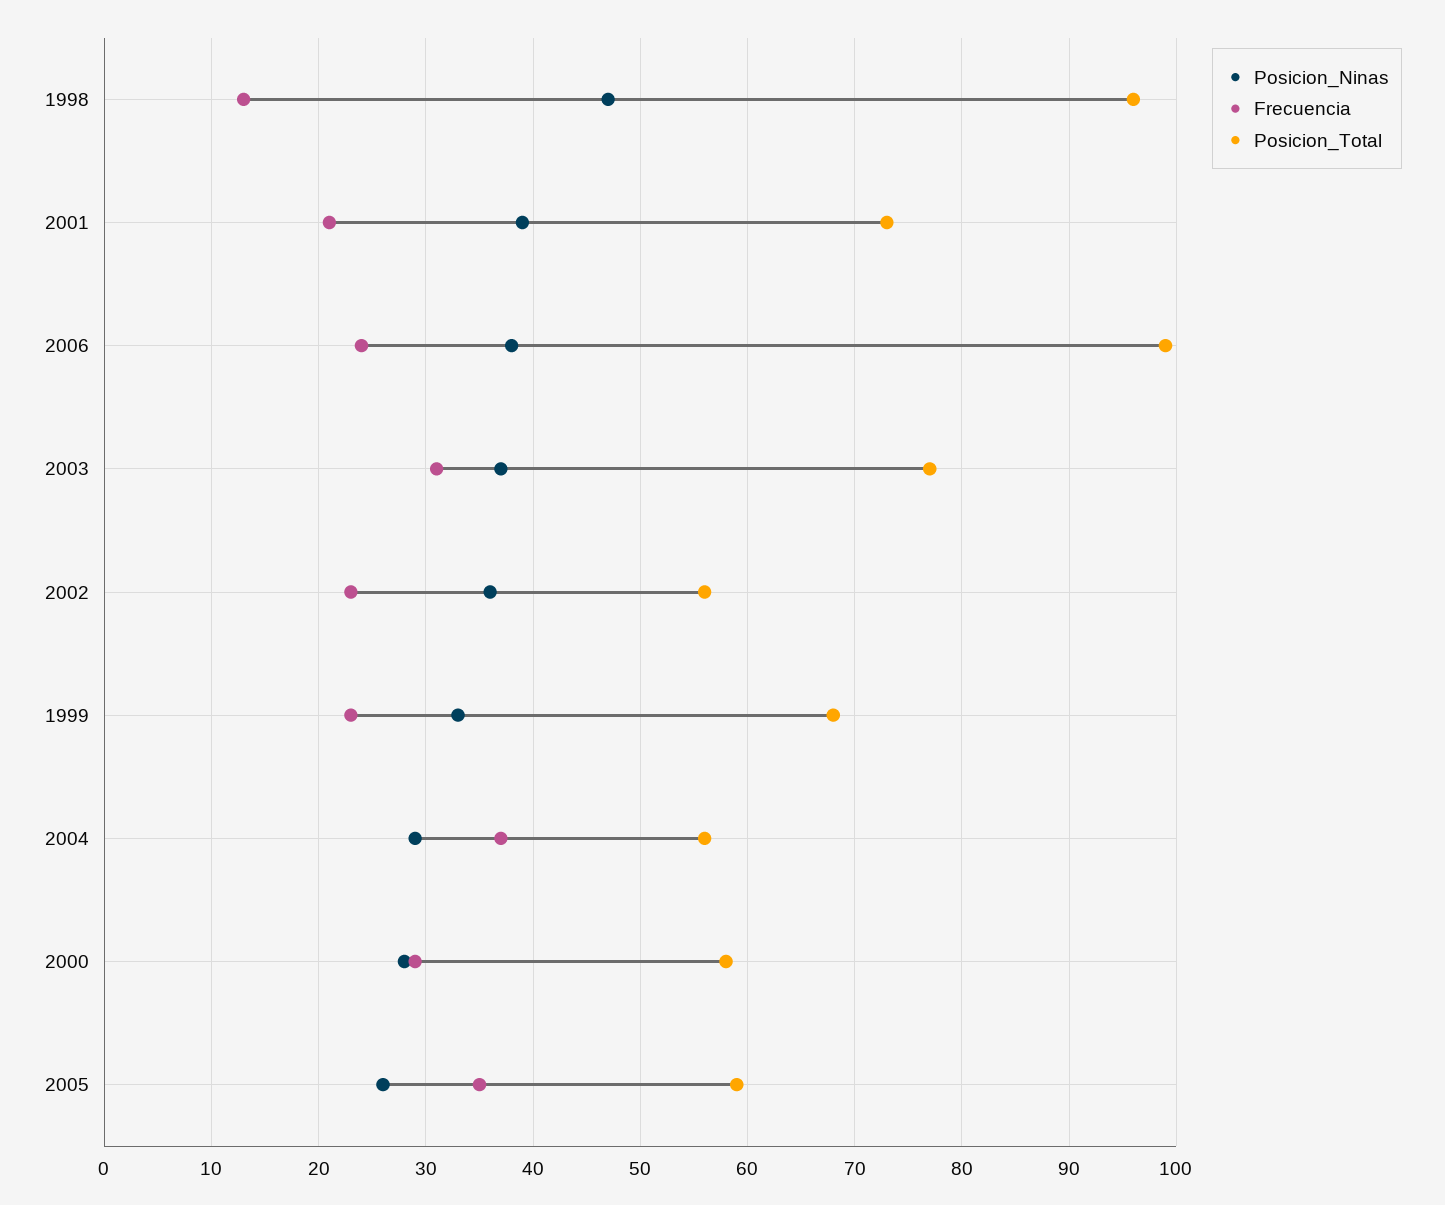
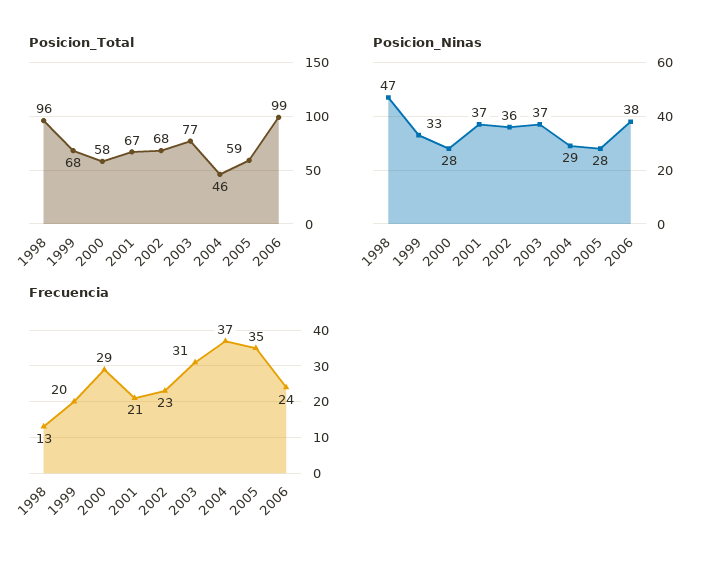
Posicion_Ninas, 2001: 39 -> 37
Posicion_Total, 2001: 73 -> 67
Posicion_Total, 2002: 56 -> 68
Frecuencia, 1999: 23 -> 20
Posicion_Total, 2004: 56 -> 46
Posicion_Ninas, 2005: 26 -> 28

